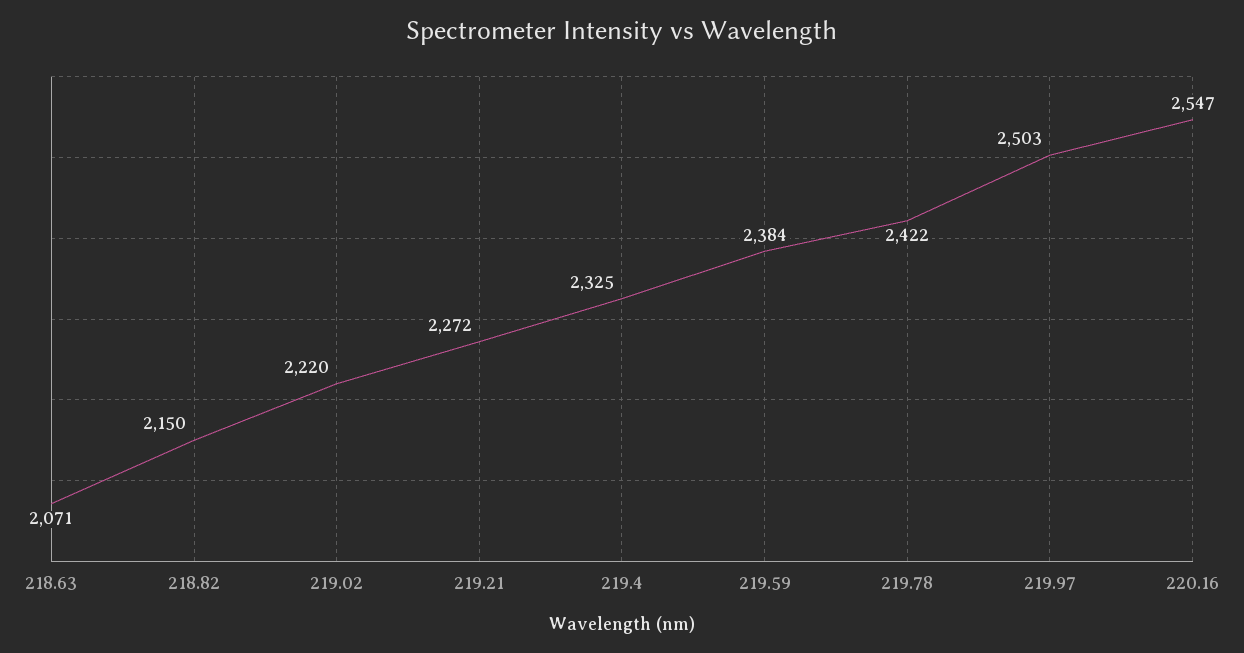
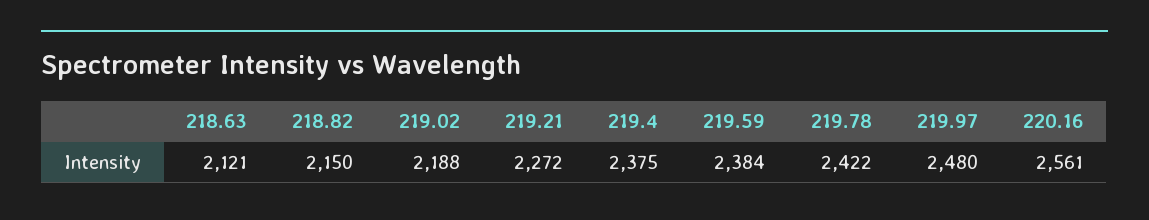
218.63: 2071 -> 2121
219.02: 2220 -> 2188
219.4: 2325 -> 2375
219.97: 2503 -> 2480
220.16: 2547 -> 2561

